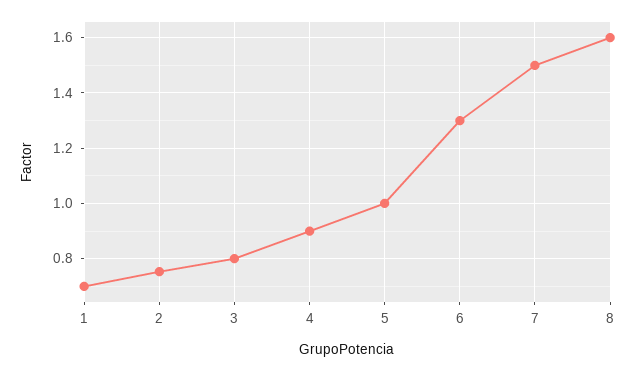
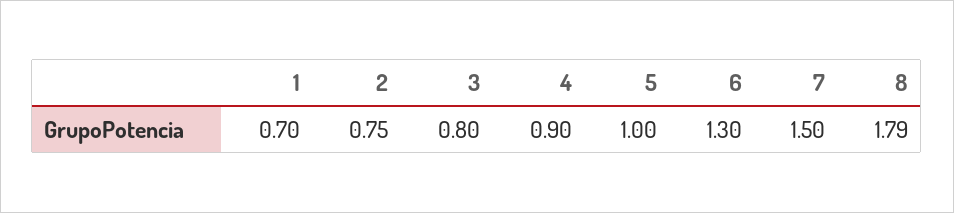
8: 1.6 -> 1.79

